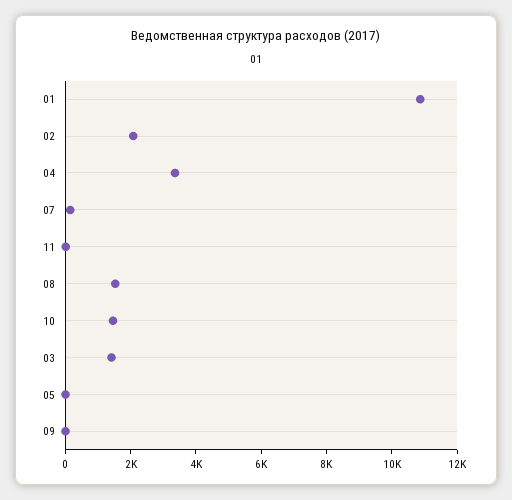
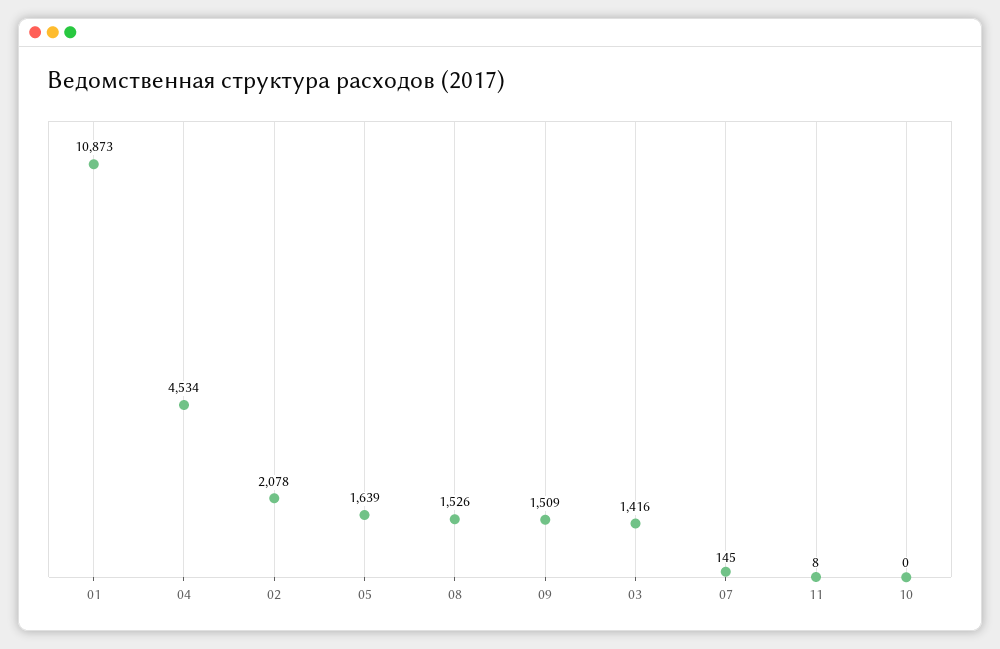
04: 3500 -> 4534
10: 1500 -> 0
05: 0 -> 1639
09: 0 -> 1509

